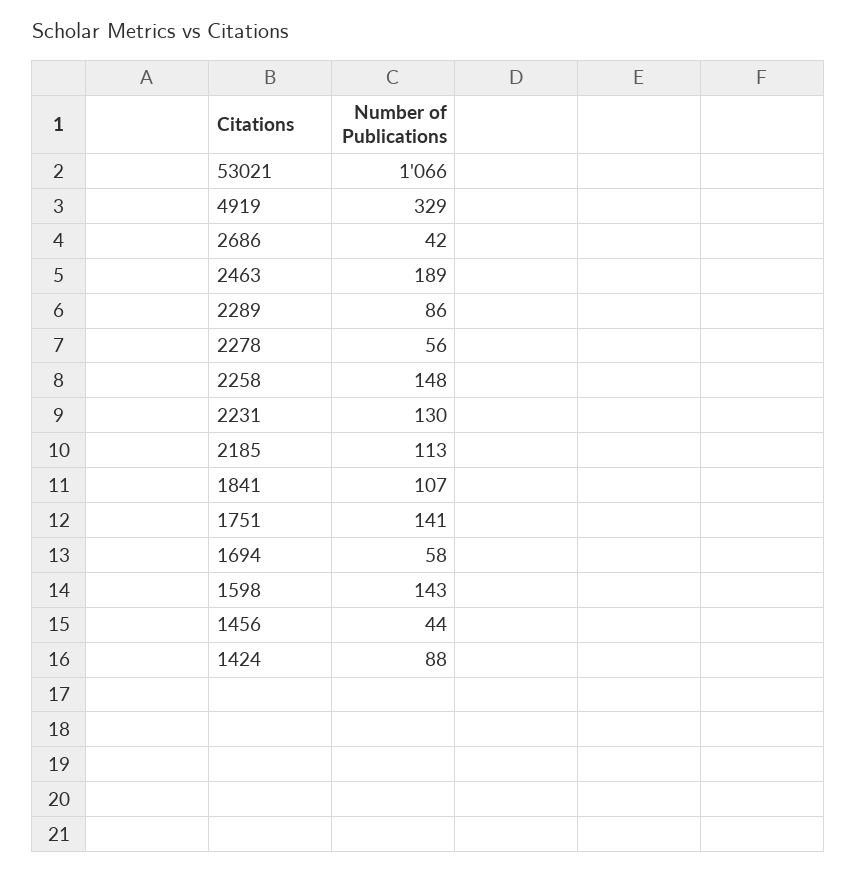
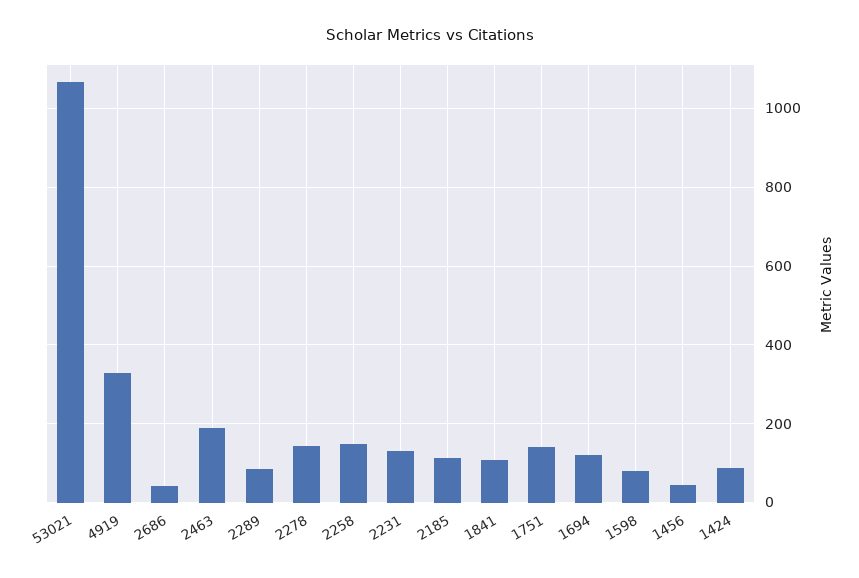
2278: 56 -> 140
1694: 58 -> 120
1598: 143 -> 80

